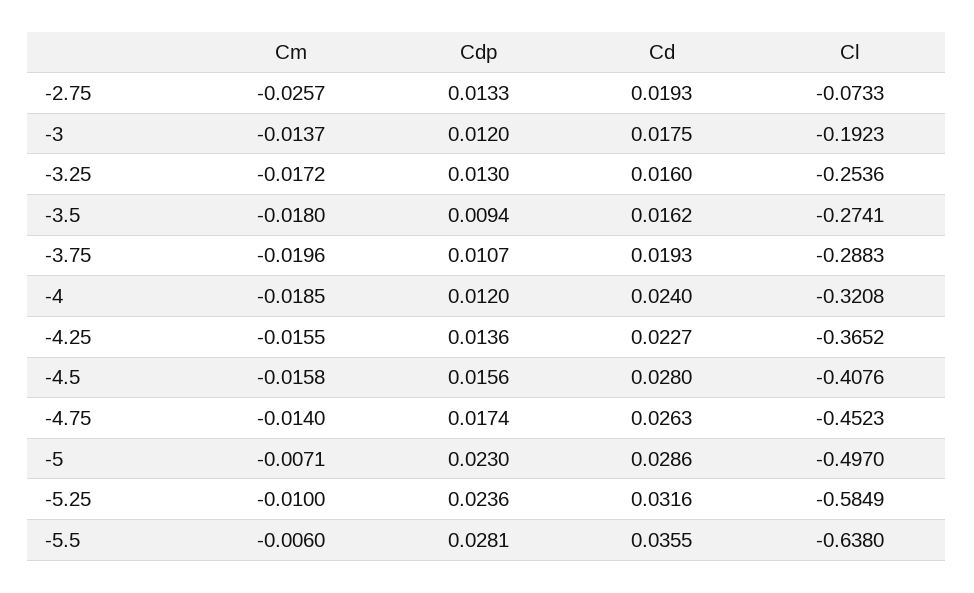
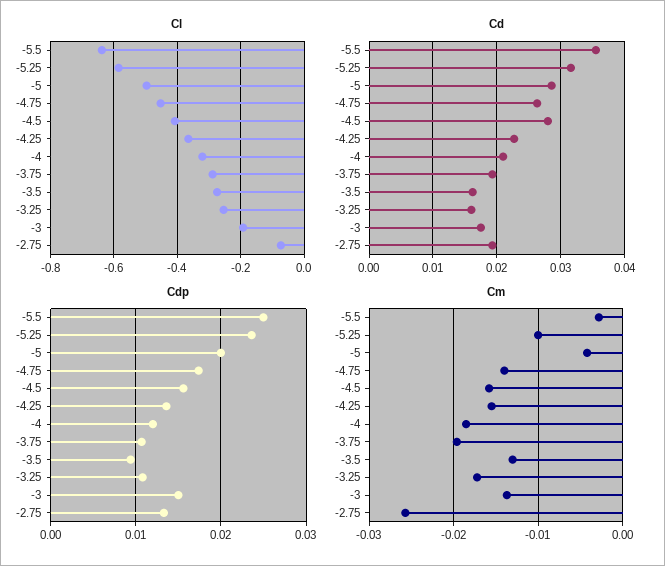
Cdp, -3: 0.012 -> 0.015
Cdp, -3.25: 0.013 -> 0.011
Cm, -3.5: -0.018 -> -0.013
Cd, -4: 0.024 -> 0.021
Cm, -5: -0.0071 -> -0.004
Cdp, -5: 0.023 -> 0.02
Cm, -5.5: -0.006 -> -0.003
Cdp, -5.5: 0.0281 -> 0.025

